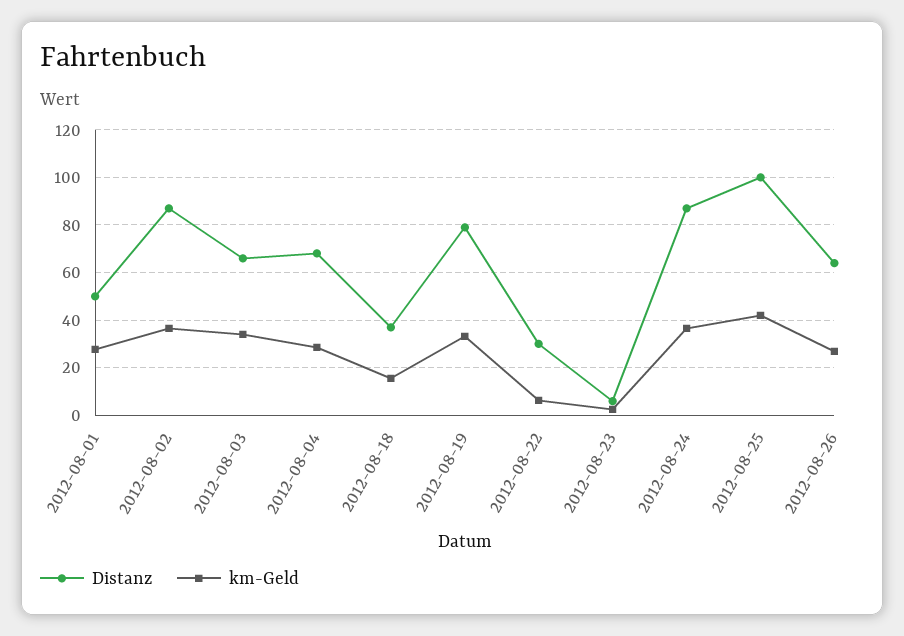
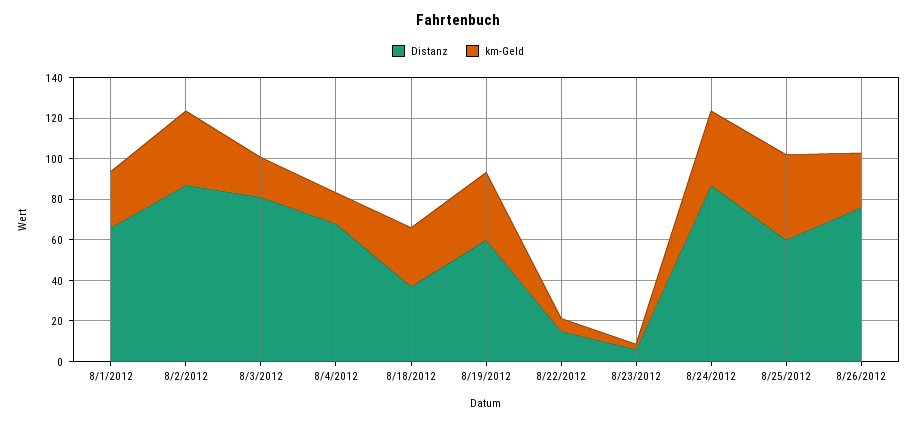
Distanz, 2012-08-01: 50 -> 65
Distanz, 2012-08-03: 65 -> 80
km-Geld, 2012-08-03: 35 -> 20
km-Geld, 2012-08-04: 30 -> 15
km-Geld, 2012-08-18: 15 -> 30
Distanz, 2012-08-19: 80 -> 60
Distanz, 2012-08-22: 30 -> 15
Distanz, 2012-08-25: 100 -> 60
Distanz, 2012-08-26: 65 -> 75

